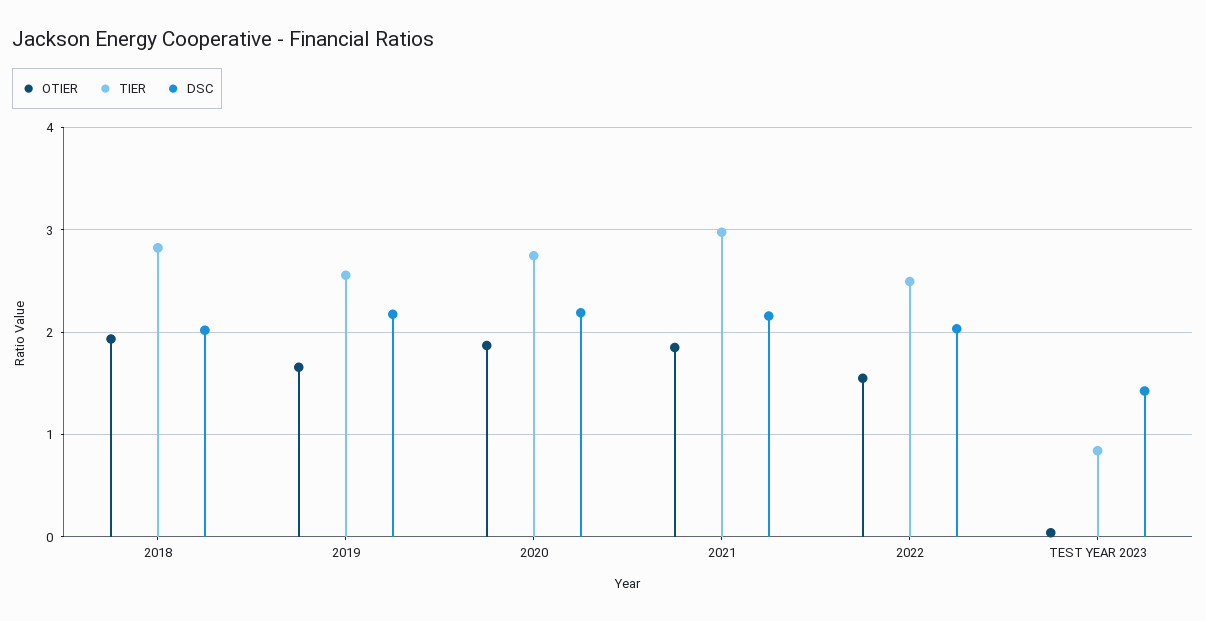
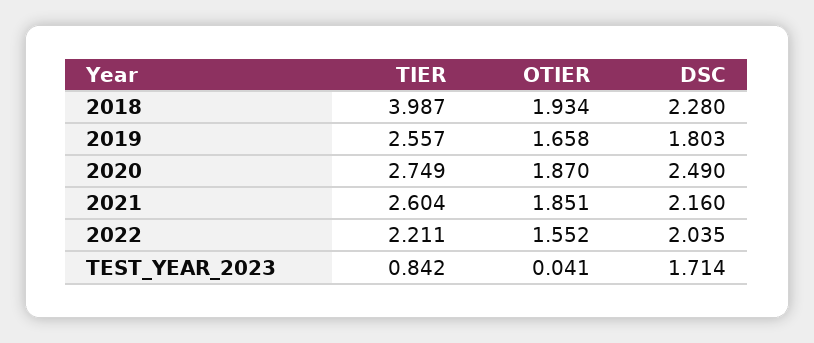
TIER, 2018: 2.8 -> 3.987
DSC, 2018: 2 -> 2.28
DSC, 2019: 2.2 -> 1.803
DSC, 2020: 2.2 -> 2.49
TIER, 2021: 3 -> 2.604
TIER, 2022: 2.5 -> 2.211
DSC, TEST YEAR 2023: 1.4 -> 1.714

